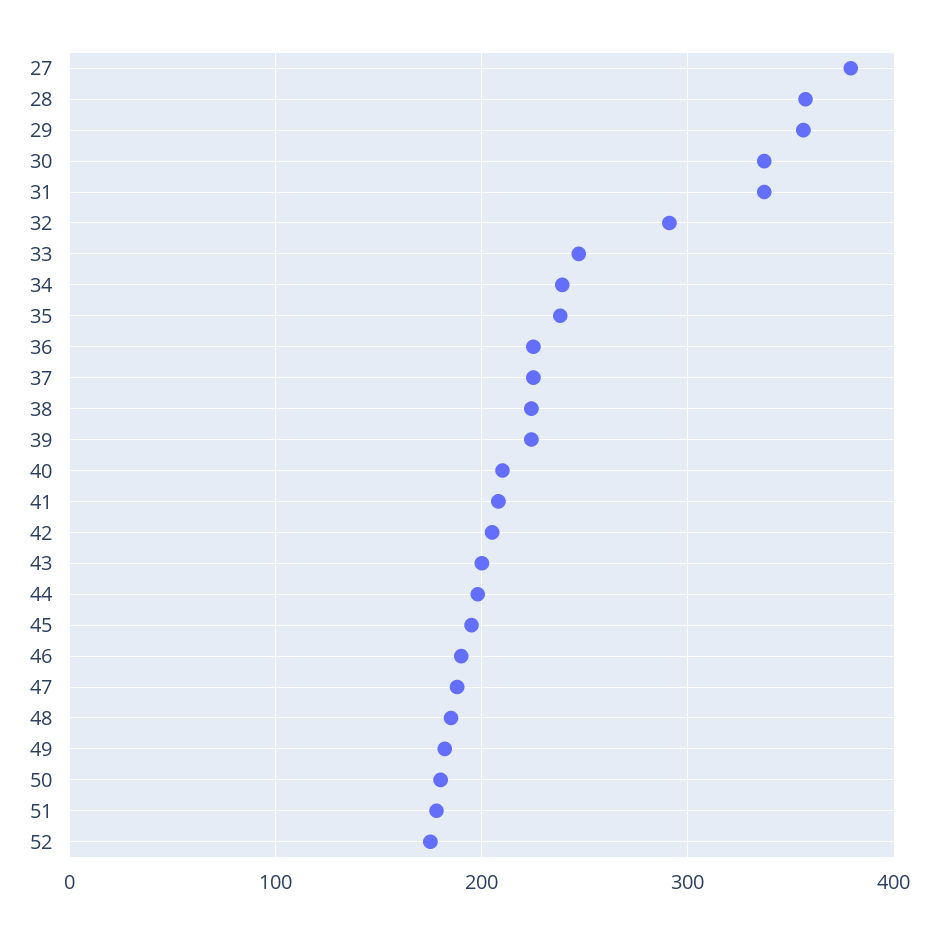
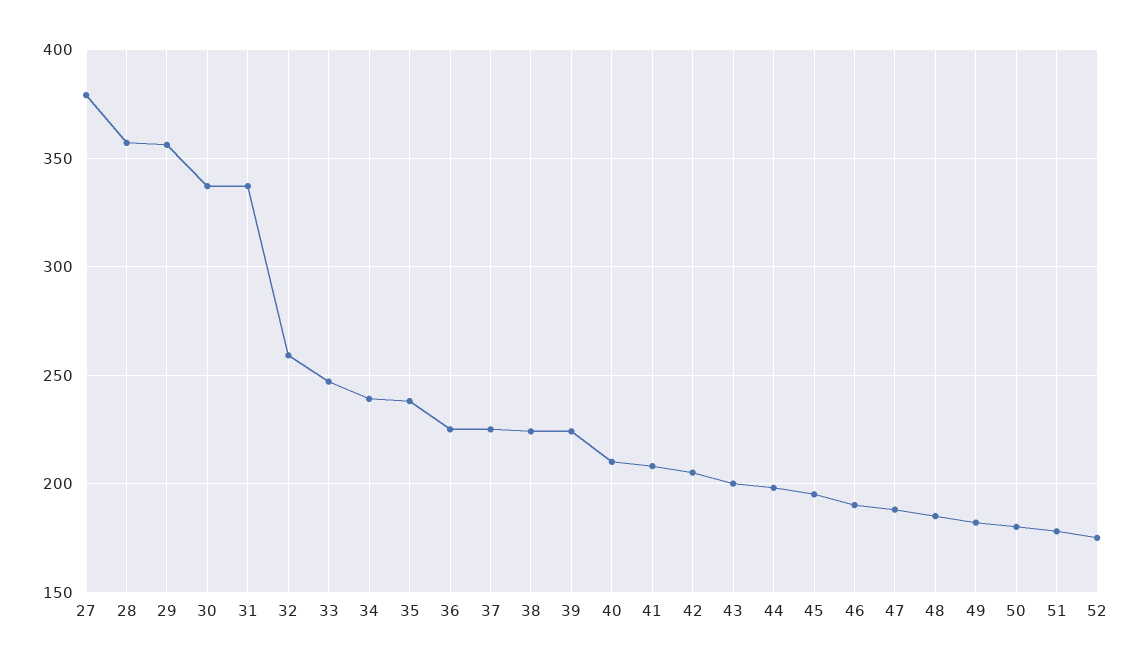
32: 290 -> 260

